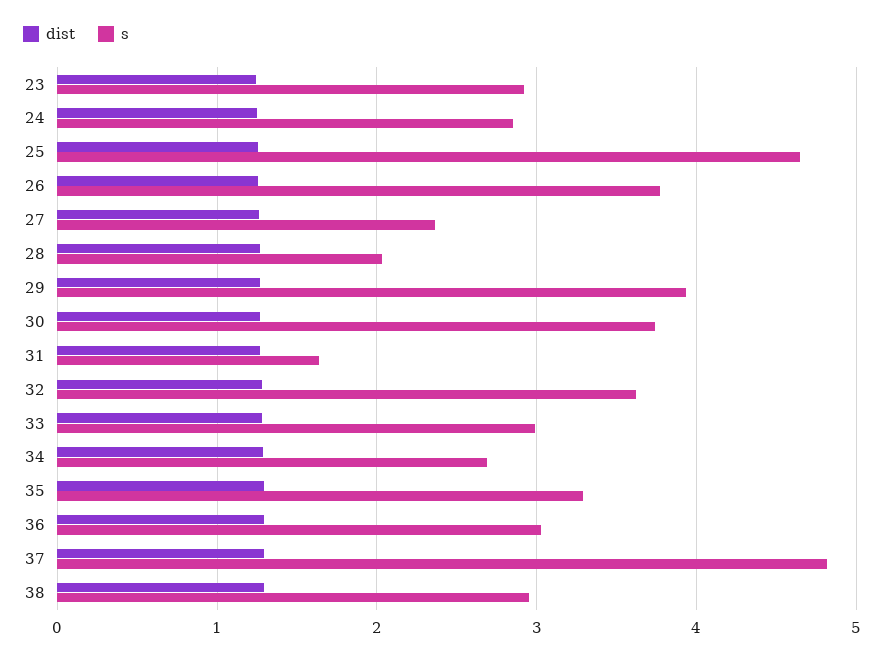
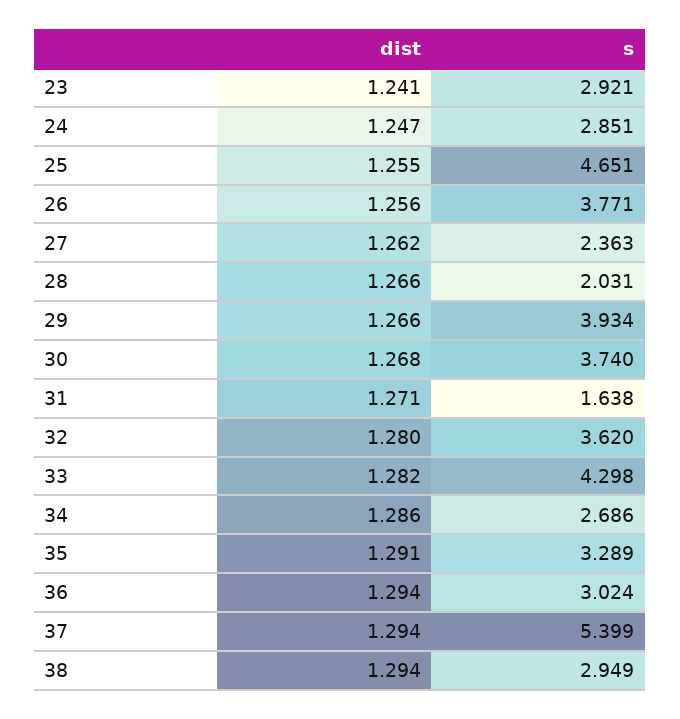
s, 33: 3 -> 4.298
s, 37: 4.8 -> 5.399

